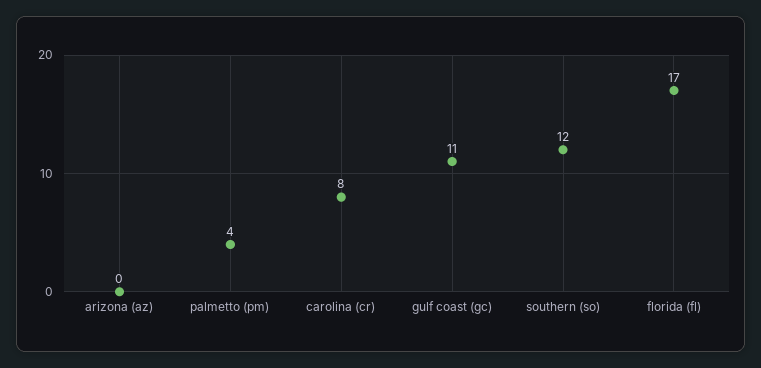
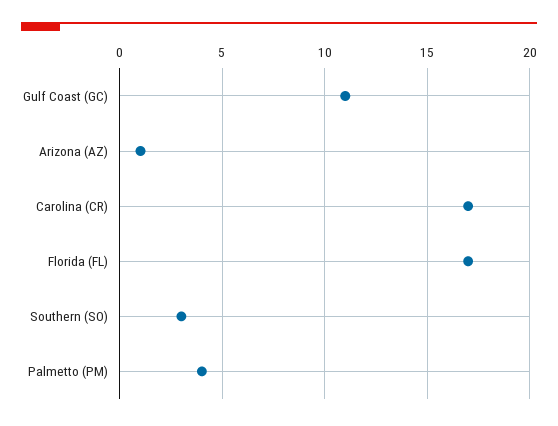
arizona (az): 0 -> 1
carolina (cr): 8 -> 17
southern (so): 12 -> 3

